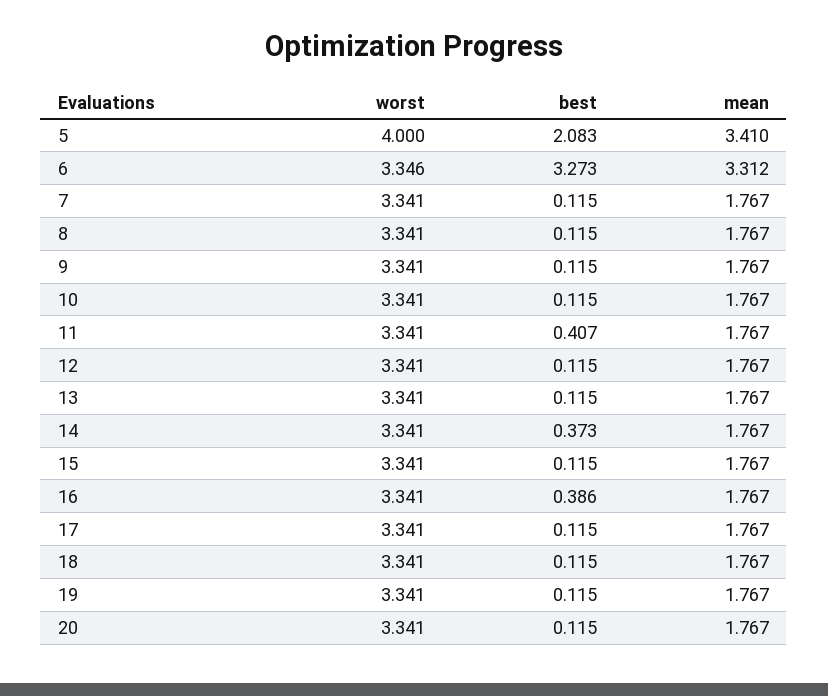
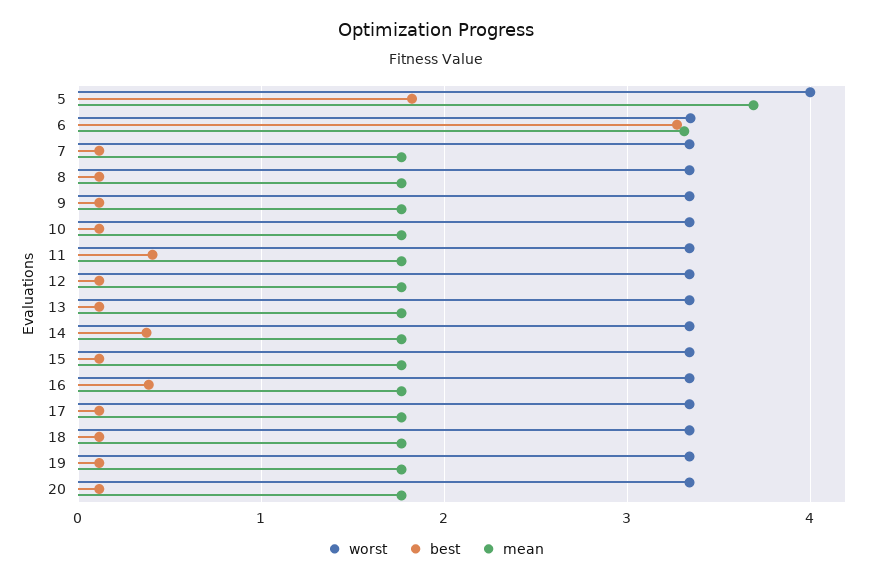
best, 5: 2.083 -> 1.8
mean, 5: 3.41 -> 3.7

